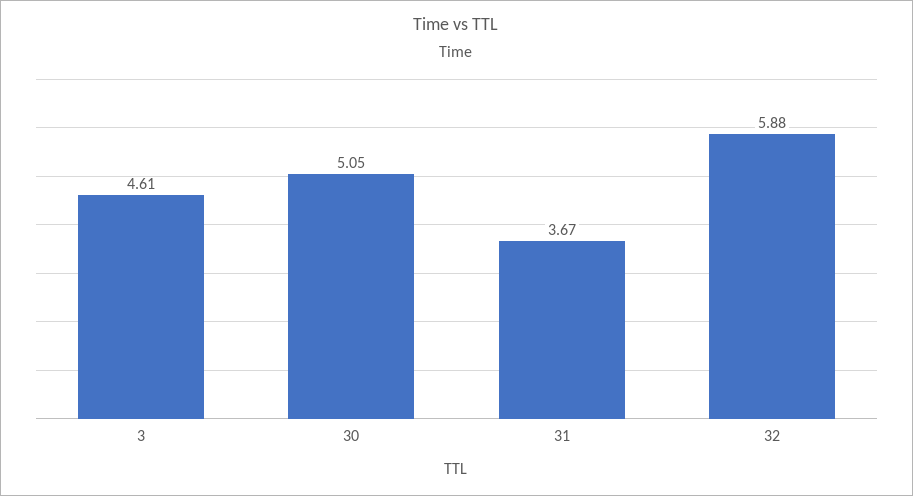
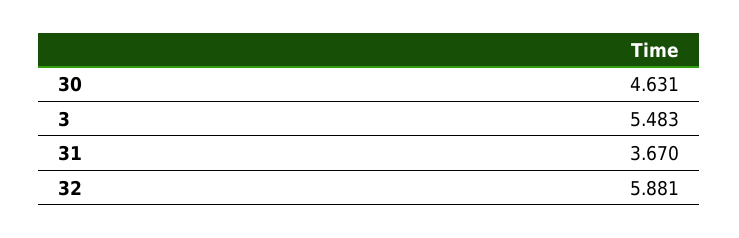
3: 4.61 -> 5.483
30: 5.05 -> 4.631

